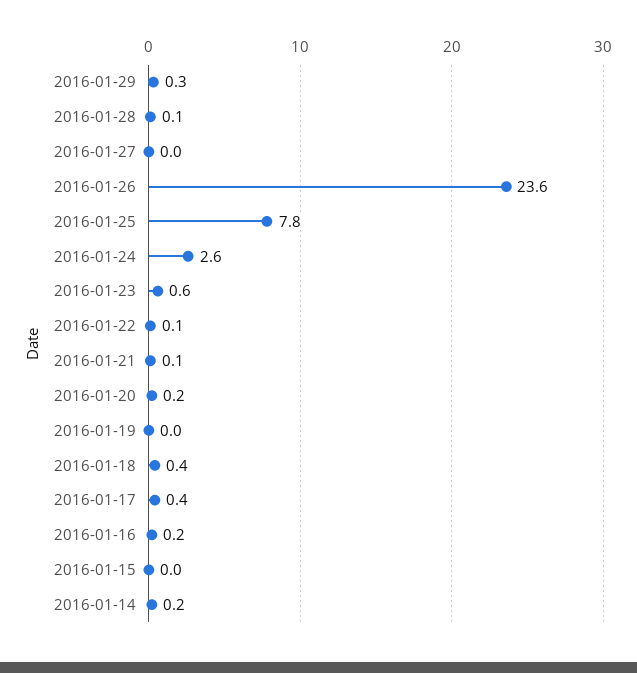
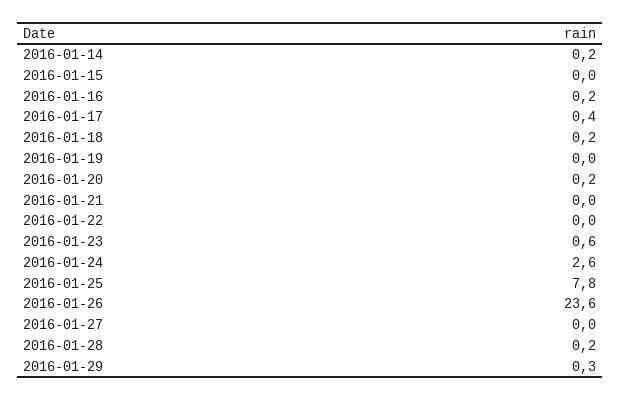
2016-01-28: 0.1 -> 0.2
2016-01-22: 0.1 -> 0
2016-01-21: 0.1 -> 0
2016-01-18: 0.4 -> 0.2

